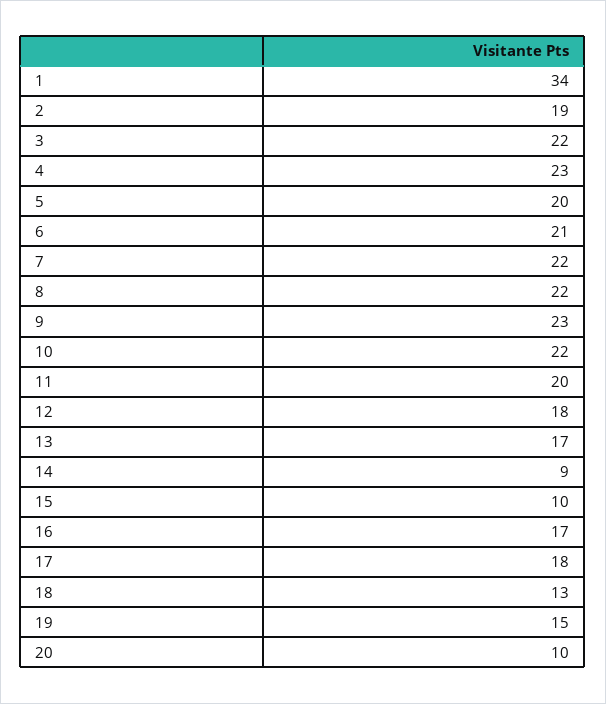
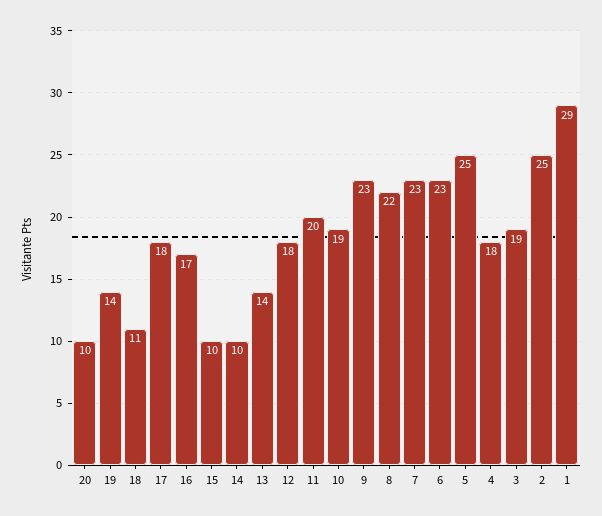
1: 34 -> 29
2: 19 -> 25
3: 22 -> 19
4: 23 -> 18
5: 20 -> 25
6: 21 -> 23
7: 22 -> 23
10: 22 -> 19
13: 17 -> 14
14: 9 -> 10
18: 13 -> 11
19: 15 -> 14

